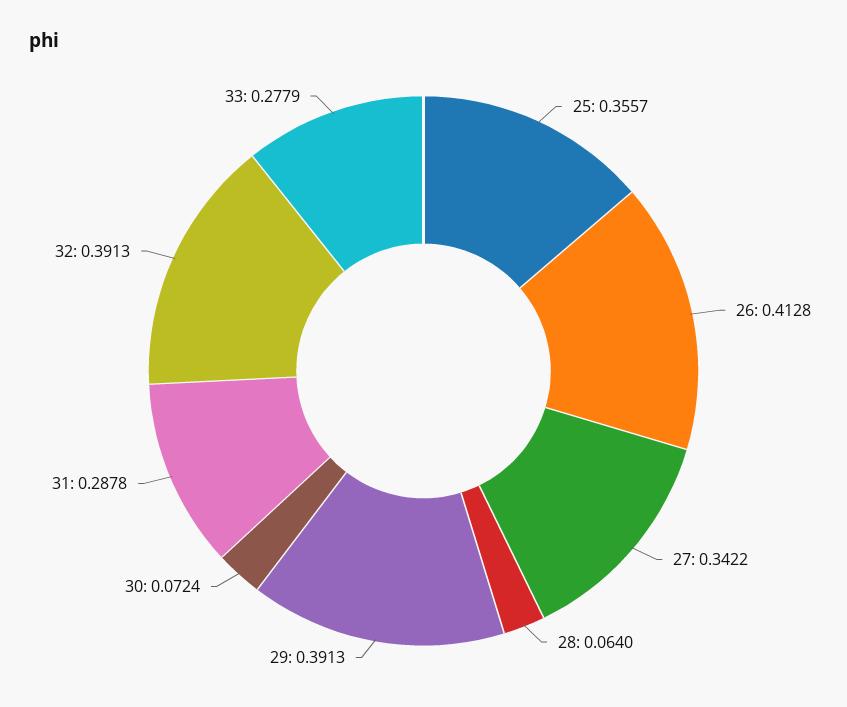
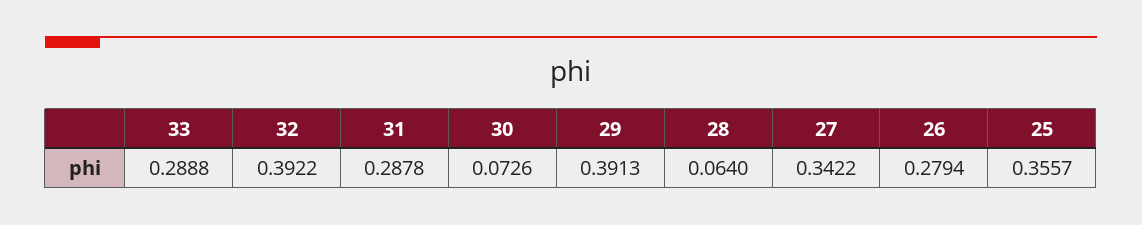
26: 0.4128 -> 0.2794
30: 0.0724 -> 0.0726
32: 0.3913 -> 0.3922
33: 0.2779 -> 0.2888

